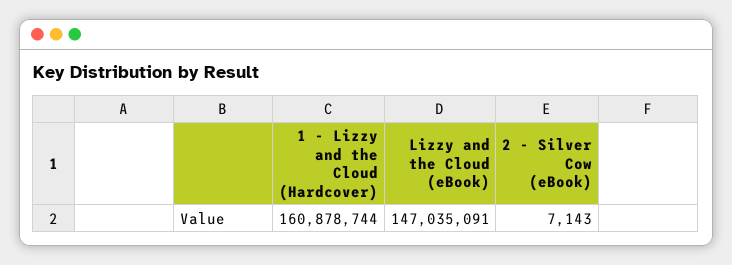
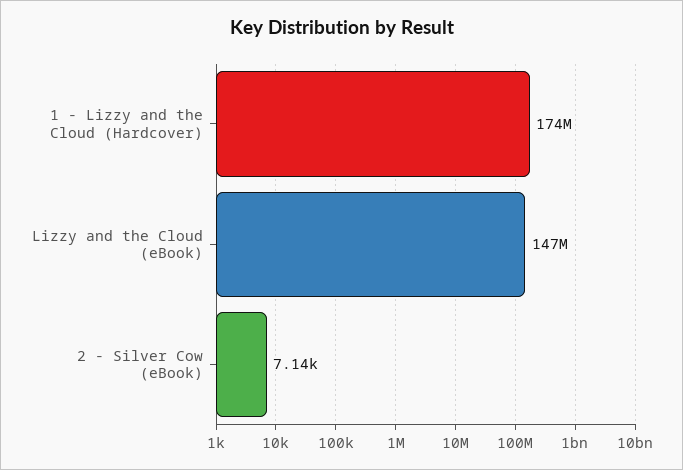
1 - Lizzy and the Cloud (Hardcover): 160878744 -> 174000000

